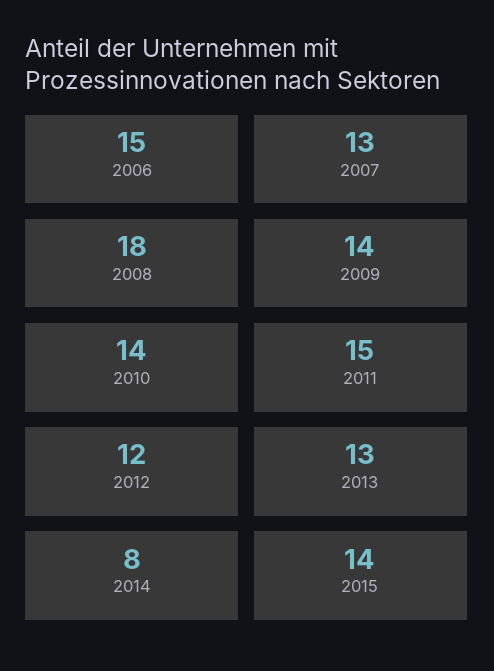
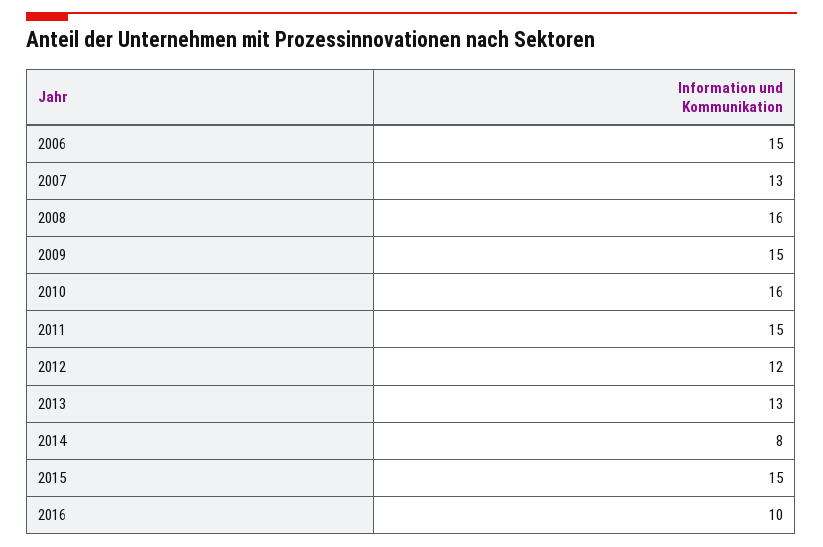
2008: 18 -> 16
2009: 14 -> 15
2010: 14 -> 16
2015: 14 -> 15
2016: none -> 10

